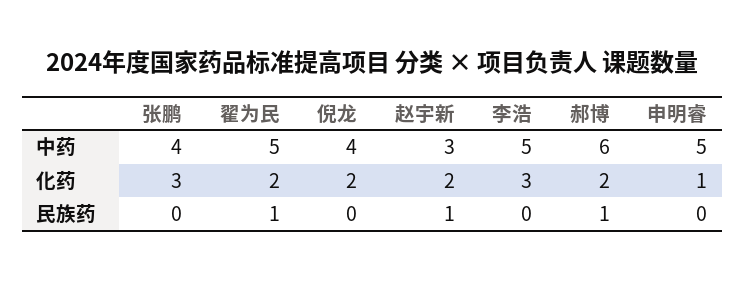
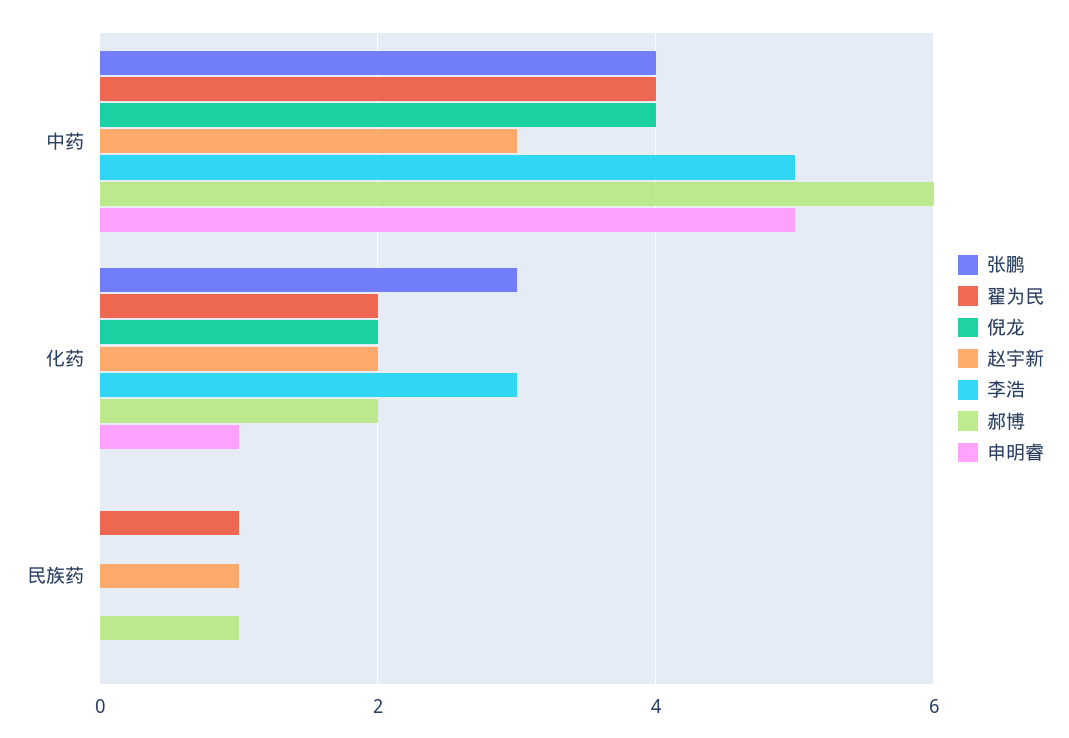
翟为民, 中药: 5 -> 4

